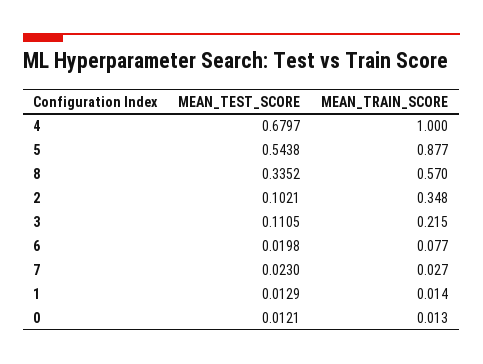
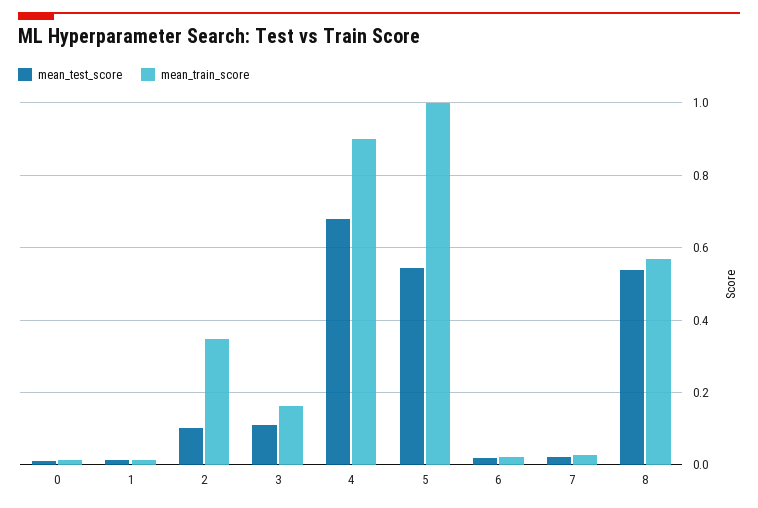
MEAN_TRAIN_SCORE, 4: 1 -> 0.9
MEAN_TRAIN_SCORE, 5: 0.877 -> 1
MEAN_TEST_SCORE, 8: 0.3352 -> 0.54
MEAN_TRAIN_SCORE, 3: 0.215 -> 0.16
MEAN_TRAIN_SCORE, 6: 0.077 -> 0.02

